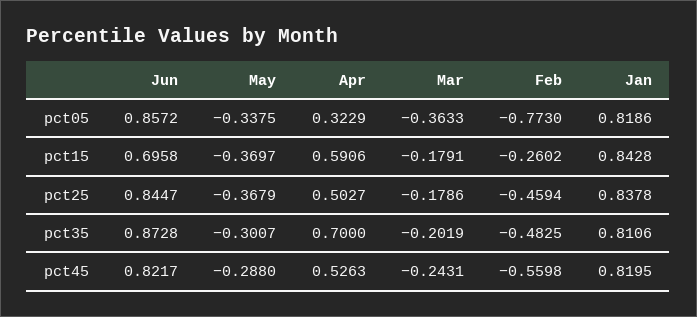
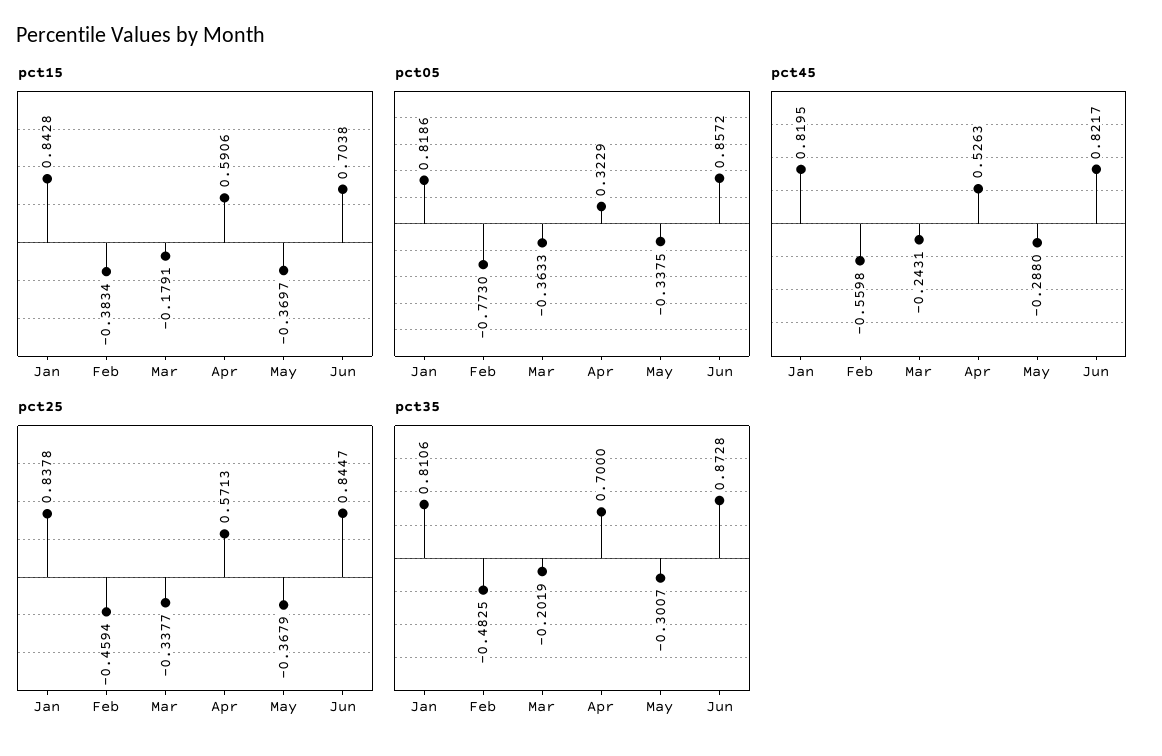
pct15, Jun: 0.6958 -> 0.7038
pct15, Feb: -0.2602 -> -0.3834
pct25, Apr: 0.5027 -> 0.5713
pct25, Mar: -0.1786 -> -0.3377

